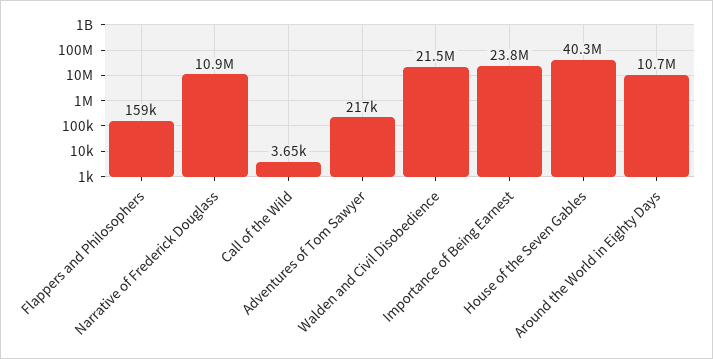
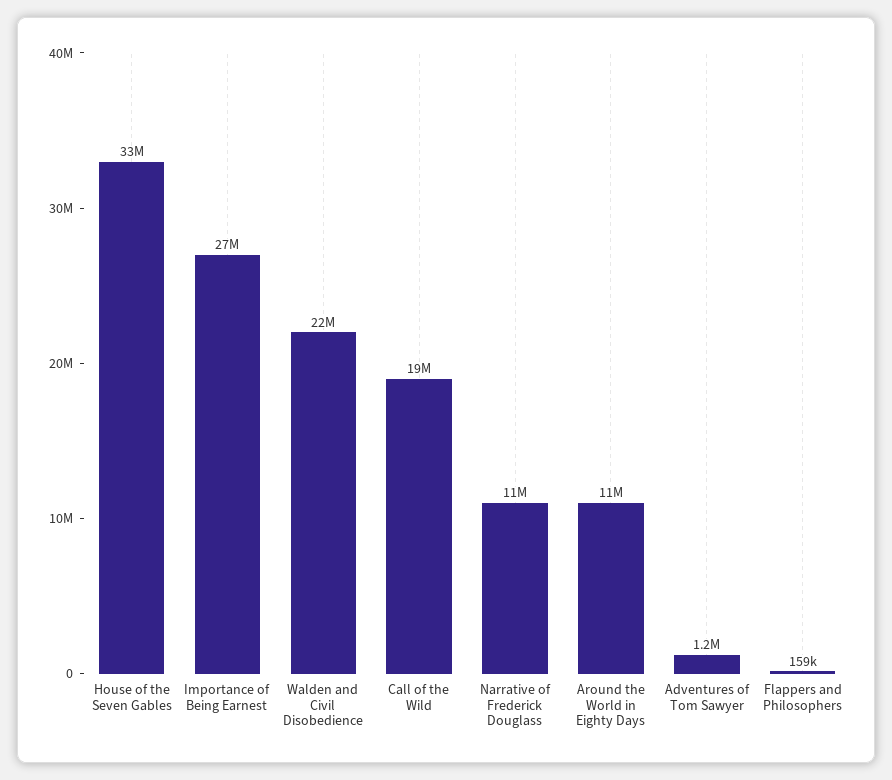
Call of the Wild: 3650 -> 19000000
Adventures of Tom Sawyer: 217000 -> 1200000
Importance of Being Earnest: 23800000 -> 27000000
House of the Seven Gables: 40300000 -> 33000000

